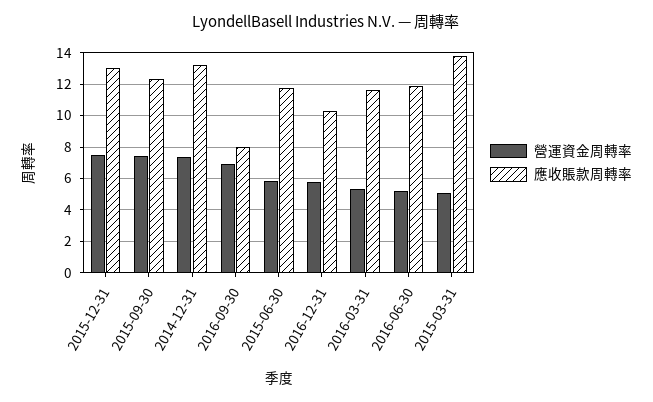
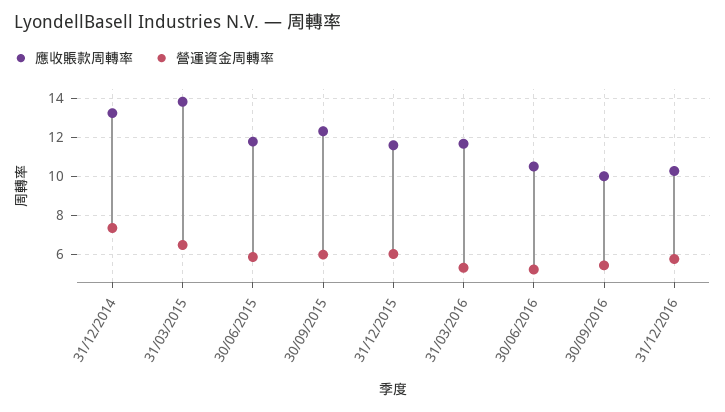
營運資金周轉率, 2015-12-31: 7.5 -> 6
應收賬款周轉率, 2015-12-31: 13 -> 11.5
營運資金周轉率, 2015-09-30: 7.5 -> 6
營運資金周轉率, 2016-09-30: 7 -> 5.5
應收賬款周轉率, 2016-09-30: 8 -> 10
應收賬款周轉率, 2016-06-30: 12 -> 10.5
營運資金周轉率, 2015-03-31: 5 -> 6.5

